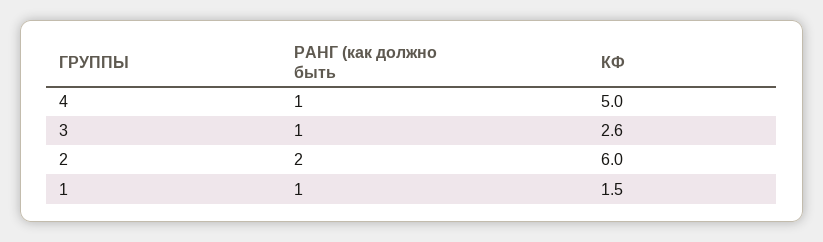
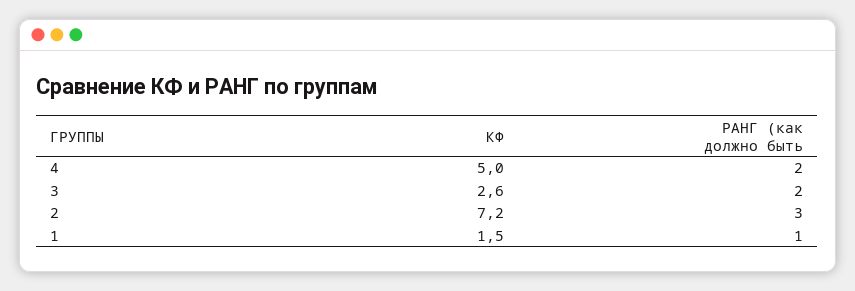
РАНГ (как должно быть, 4: 1 -> 2
РАНГ (как должно быть, 3: 1 -> 2
РАНГ (как должно быть, 2: 2 -> 3
КФ, 2: 6 -> 7.2

